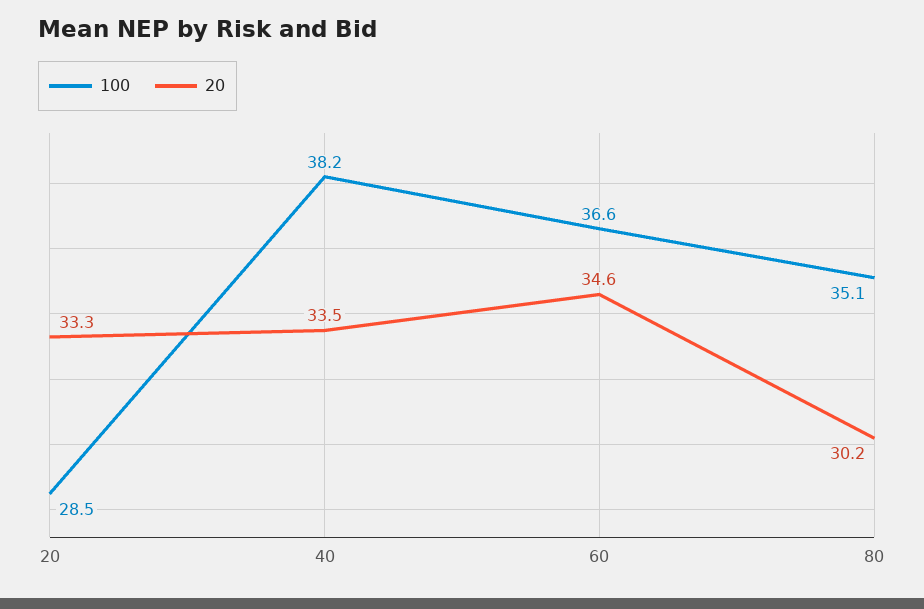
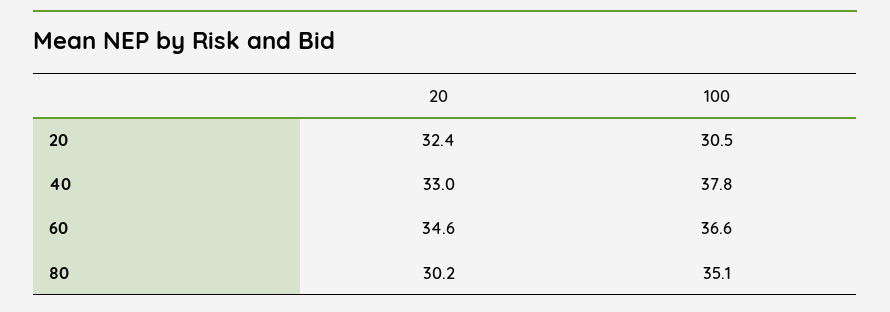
100, 20: 28.5 -> 30.5
20, 20: 33.3 -> 32.4
100, 40: 38.2 -> 37.8
20, 40: 33.5 -> 33

